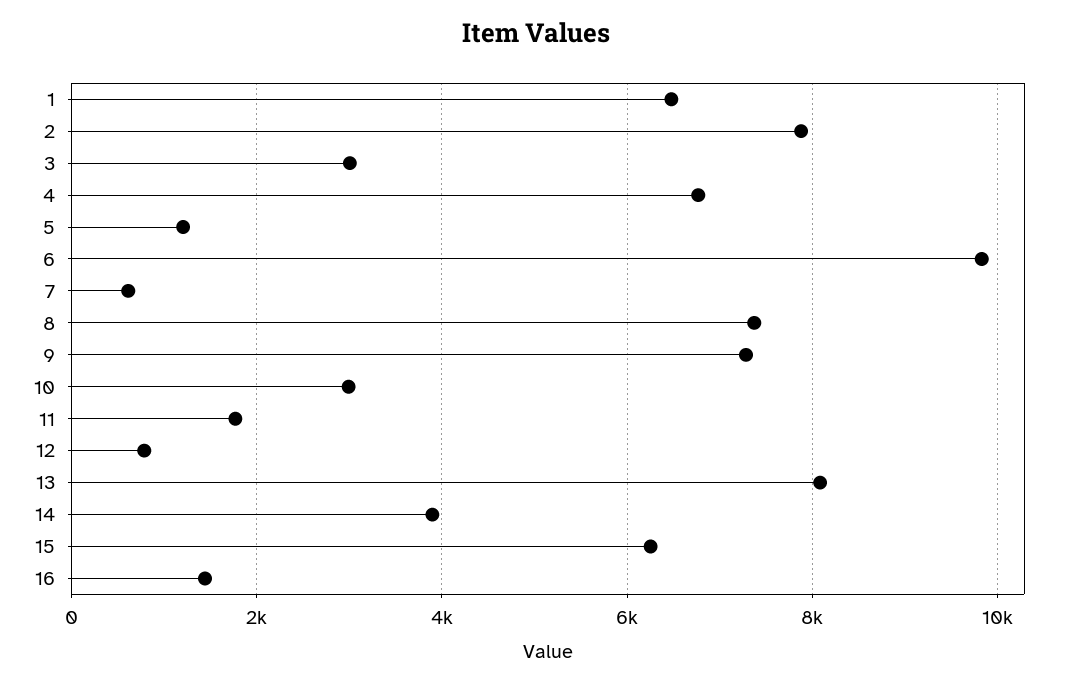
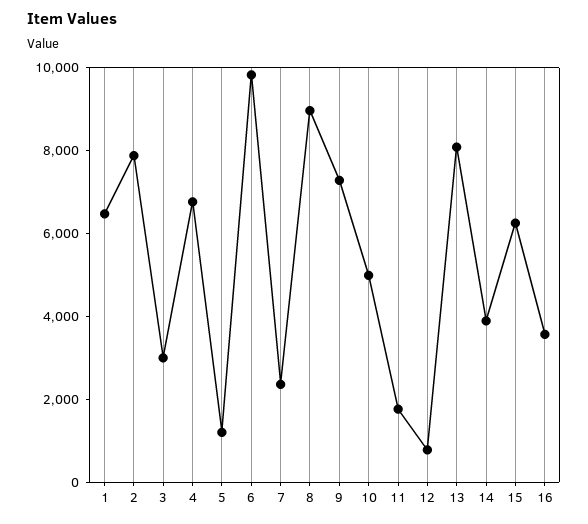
7: 600 -> 2500
8: 7400 -> 9000
10: 3000 -> 5000
16: 1400 -> 3500

